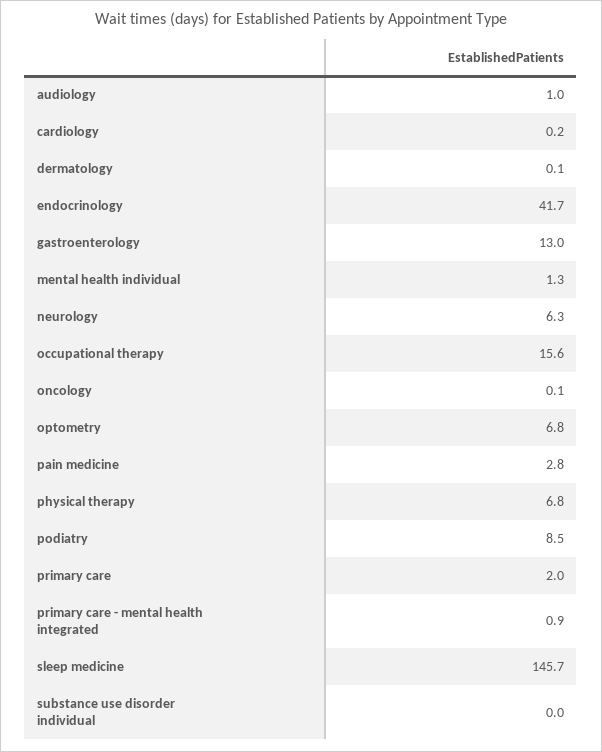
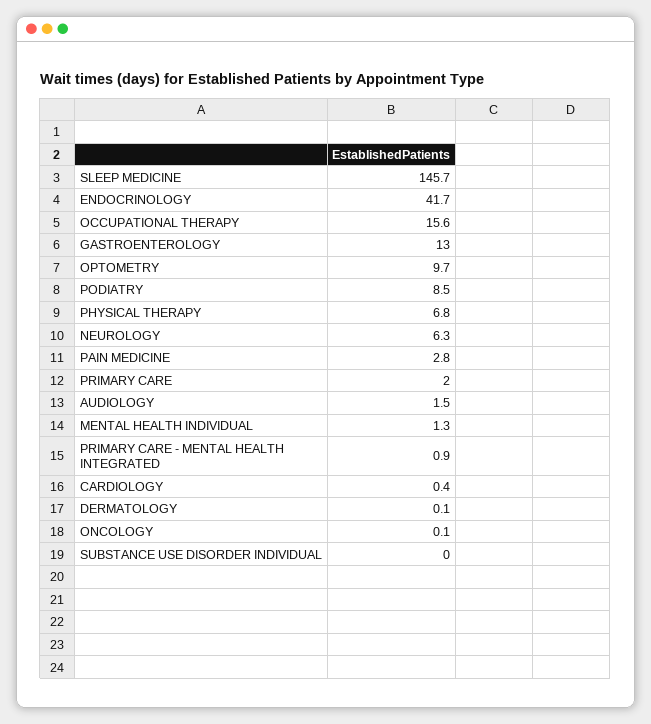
audiology: 1 -> 1.5
cardiology: 0.2 -> 0.4
optometry: 6.8 -> 9.7

